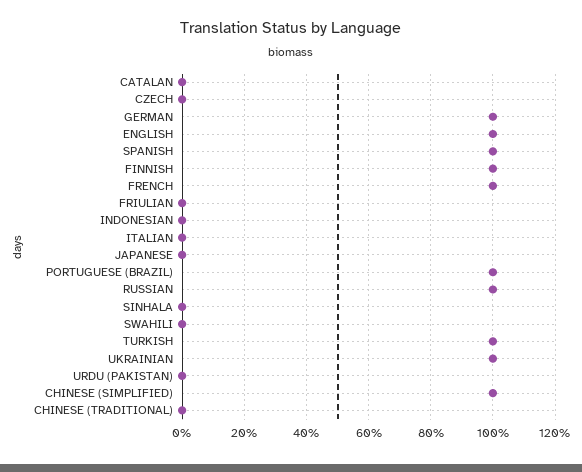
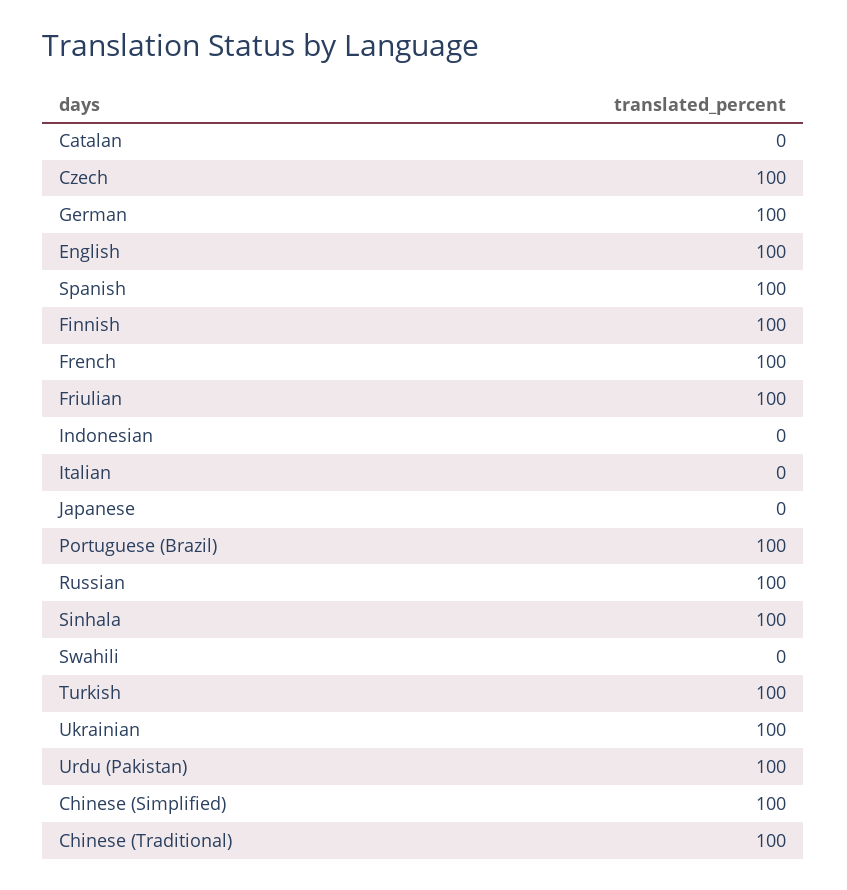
CZECH: 0 -> 100
FRIULIAN: 0 -> 100
SINHALA: 0 -> 100
URDU (PAKISTAN): 0 -> 100
CHINESE (TRADITIONAL): 0 -> 100

